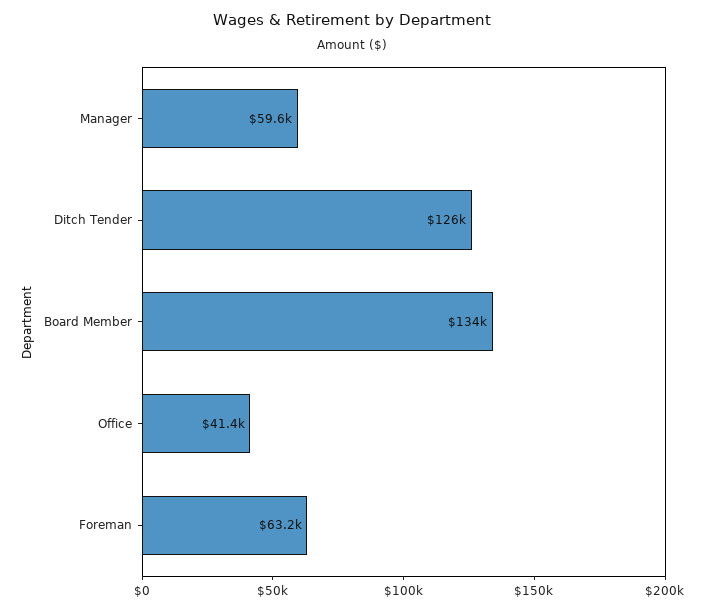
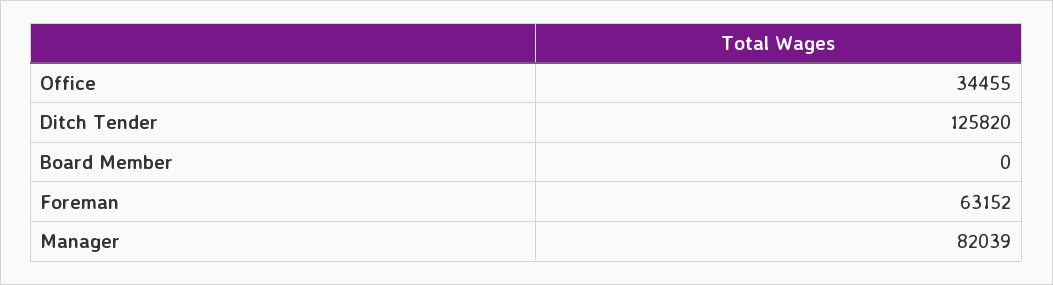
Manager: 59600 -> 82039
Board Member: 134000 -> 0
Office: 41400 -> 34455

